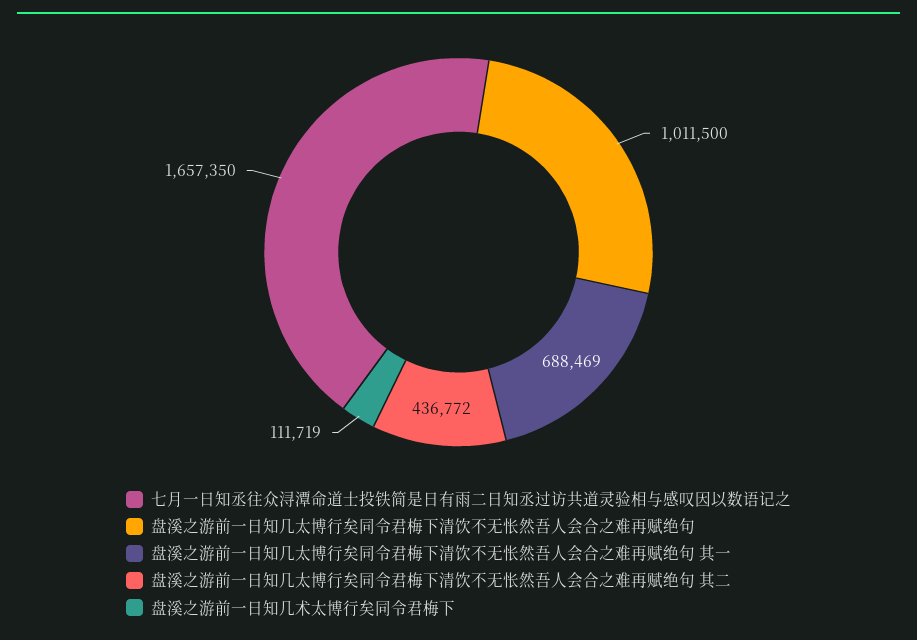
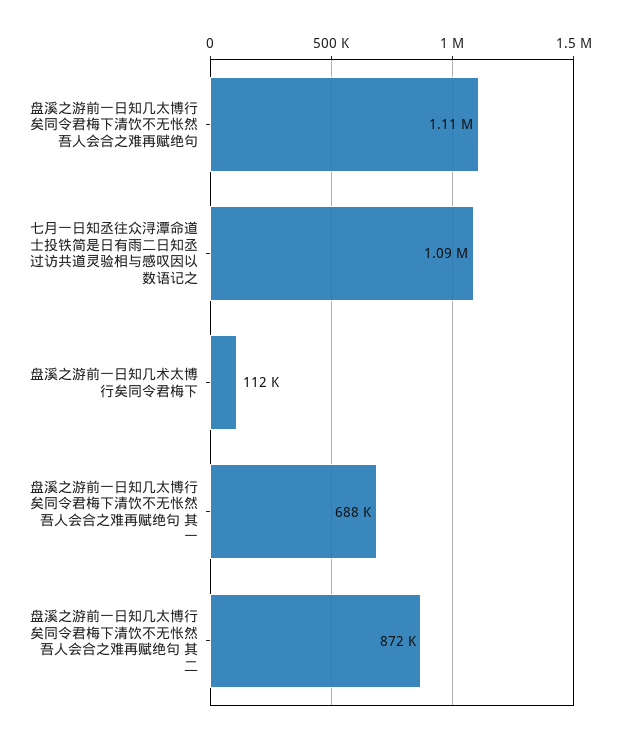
七月一日知丞往众浔潭命道士投铁简是日有雨二日知丞过访共道灵验相与感叹因以数语记之: 1657350 -> 1090000
盘溪之游前一日知几太博行矣同令君梅下清饮不无怅然吾人会合之难再赋绝句: 1011500 -> 1110000
盘溪之游前一日知几太博行矣同令君梅下清饮不无怅然吾人会合之难再赋绝句 其二: 436772 -> 872000

